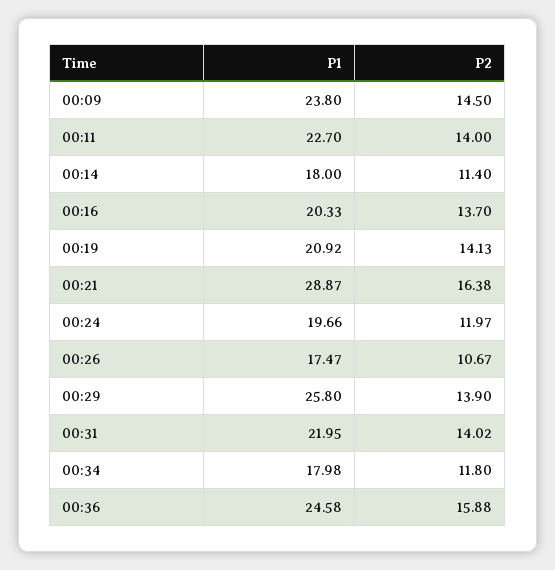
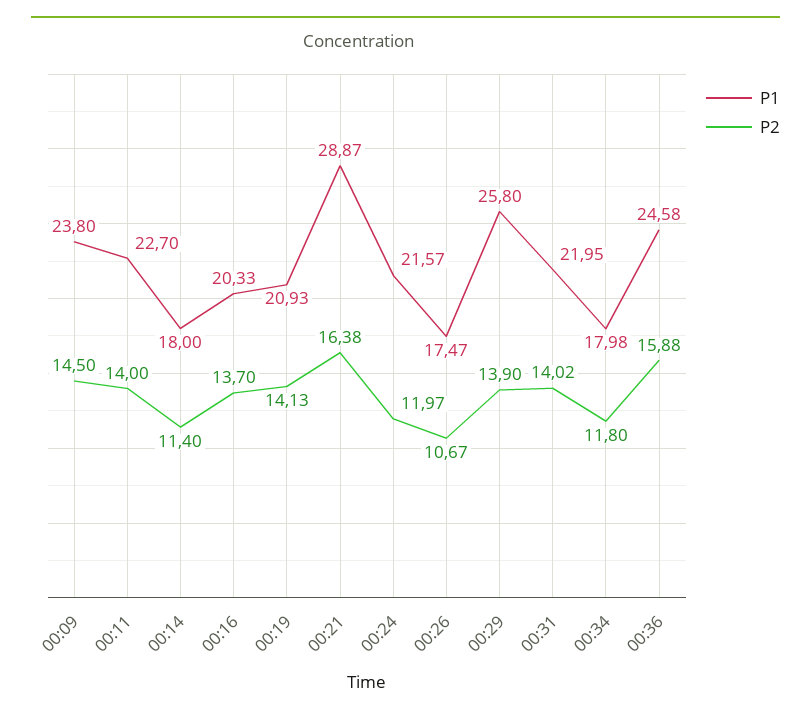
P1, 00:19: 20.92 -> 20.93
P1, 00:24: 19.66 -> 21.57

